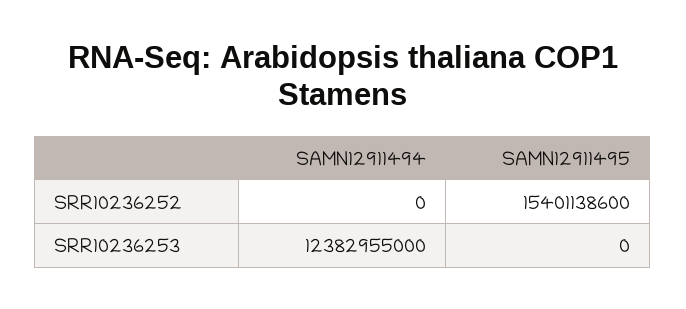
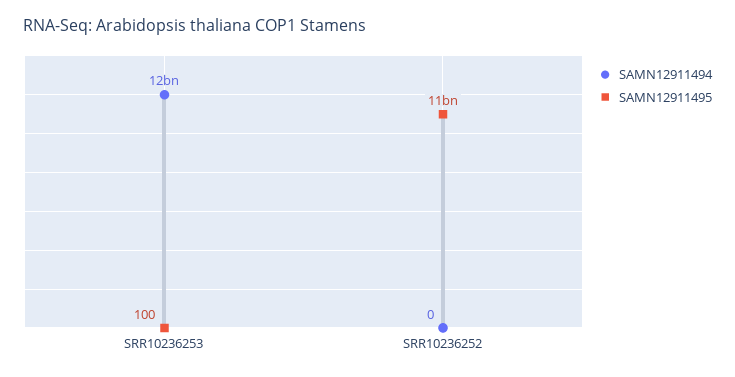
SAMN12911495, SRR10236252: 15401138600 -> 11000000000
SAMN12911495, SRR10236253: 0 -> 100

